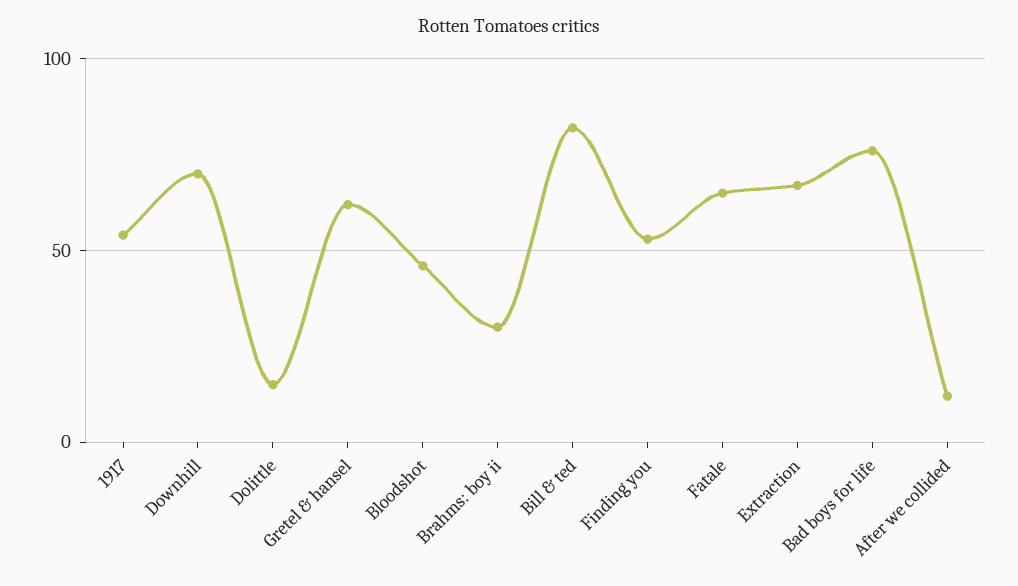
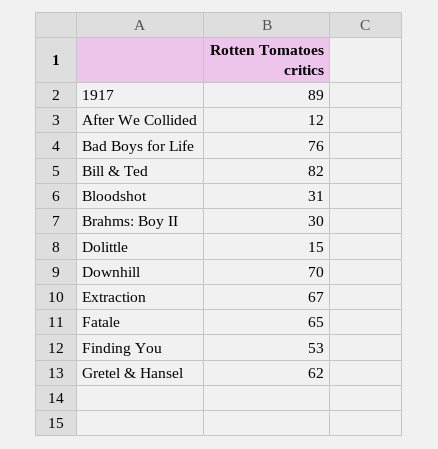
1917: 55 -> 89
Bloodshot: 45 -> 31

